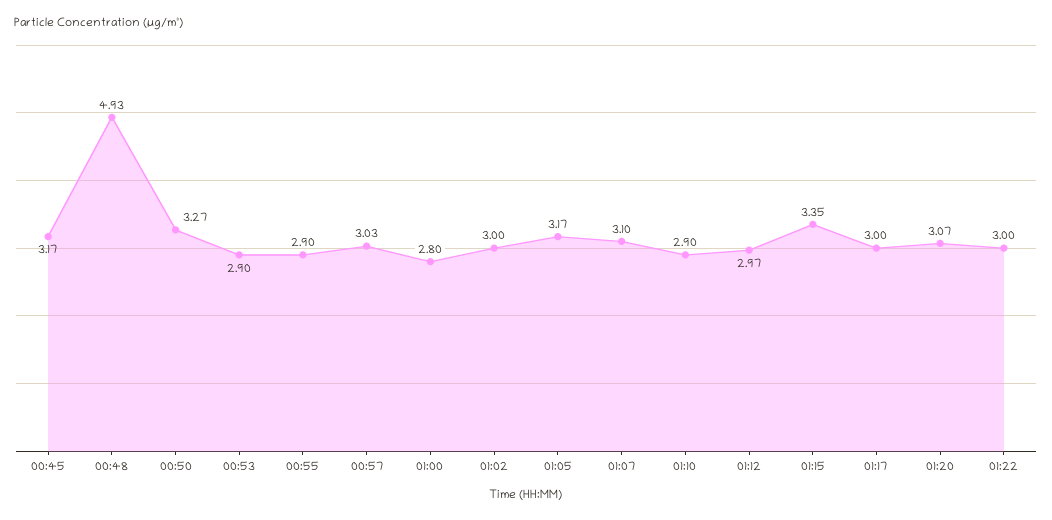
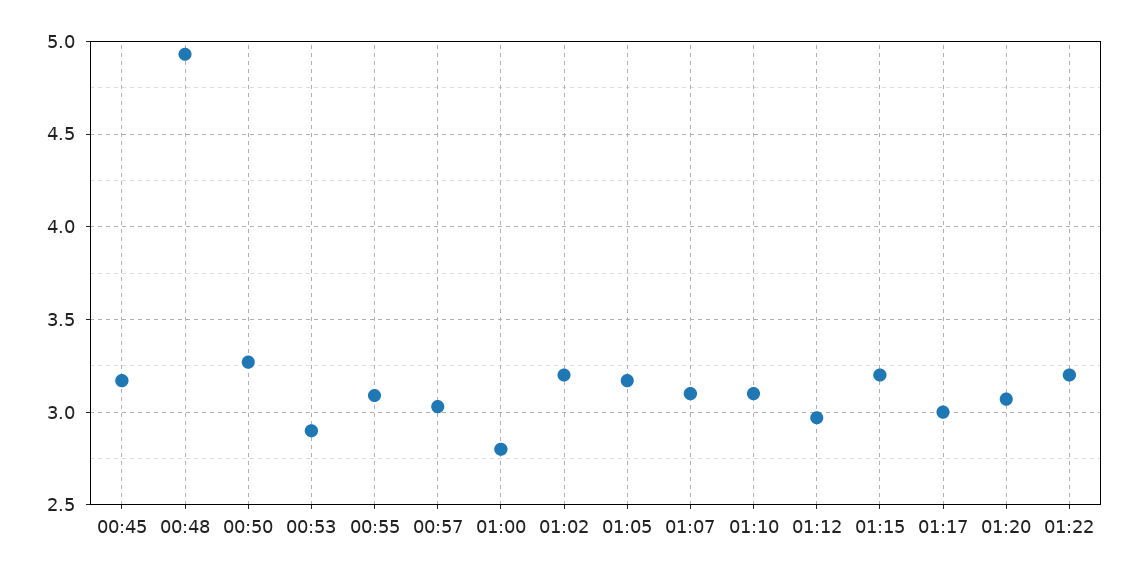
00:55: 2.9 -> 3.1
01:02: 3 -> 3.2
01:10: 2.9 -> 3.1
01:15: 3.35 -> 3.2
01:22: 3 -> 3.2

